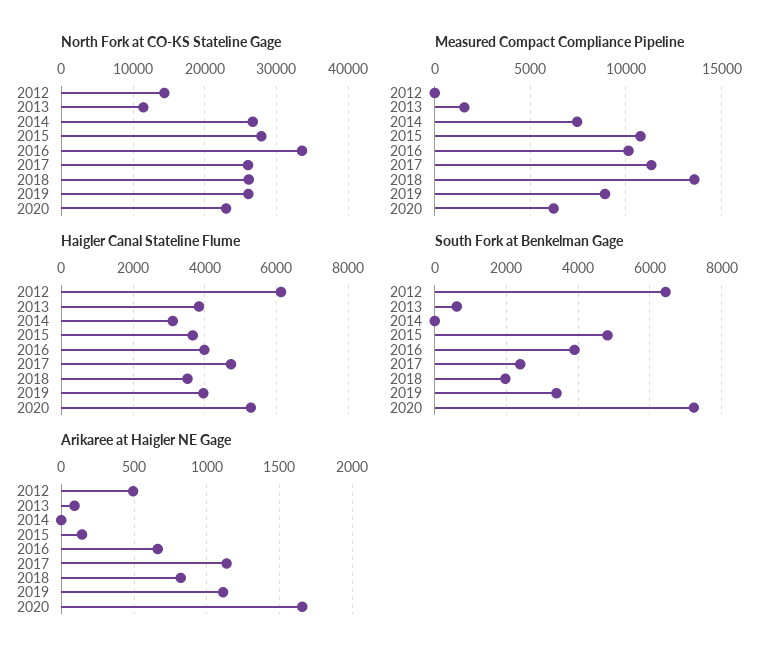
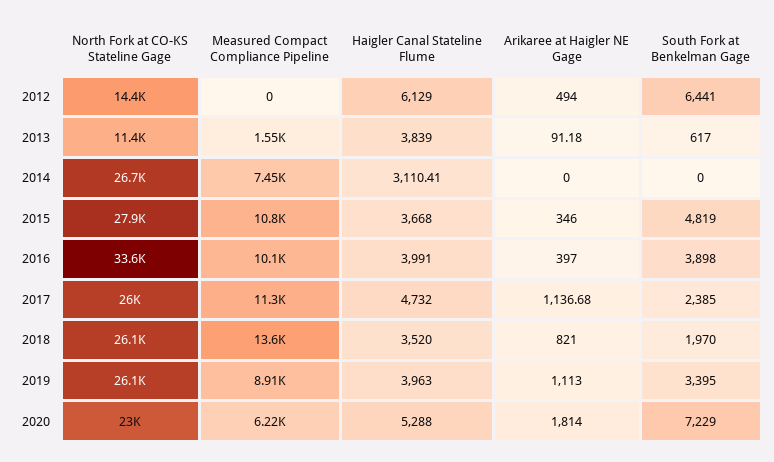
Arikaree at Haigler NE Gage, 2015: 150 -> 346
Arikaree at Haigler NE Gage, 2016: 650 -> 397
Arikaree at Haigler NE Gage, 2020: 1650 -> 1814

